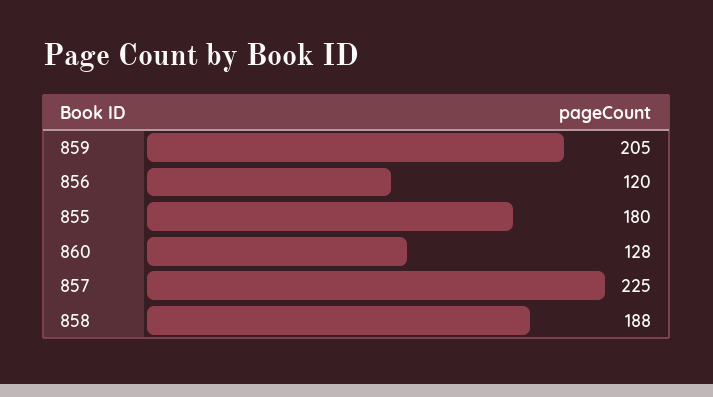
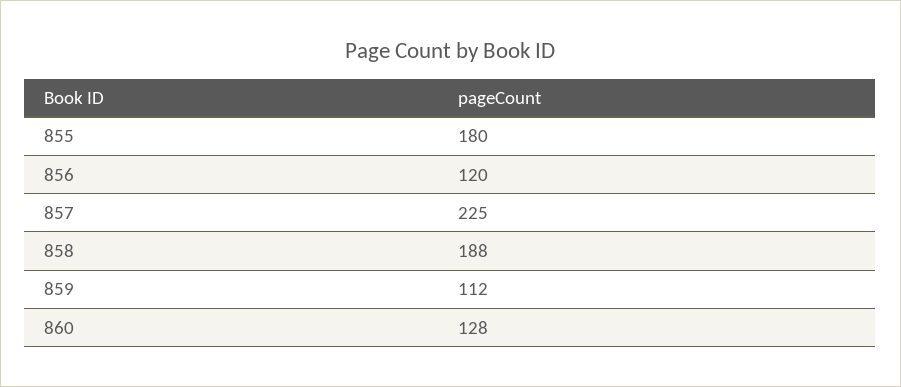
859: 205 -> 112

